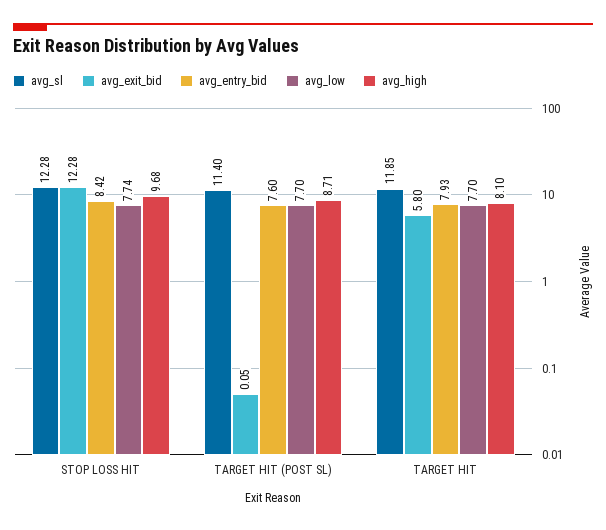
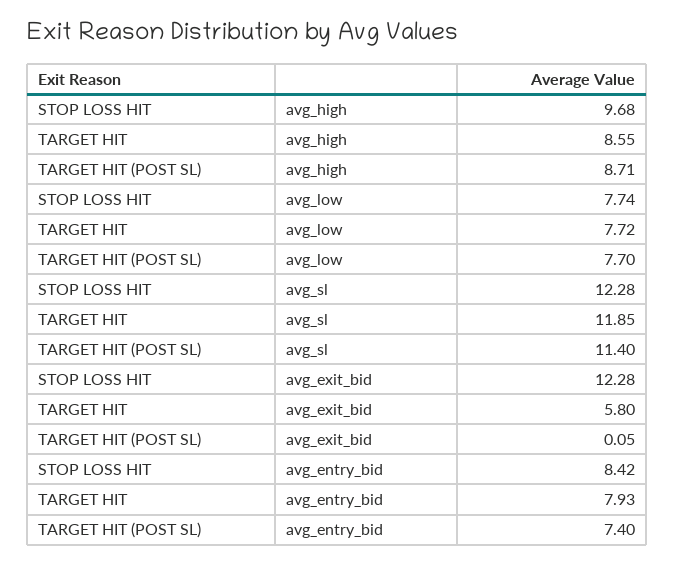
avg_entry_bid, TARGET HIT (POST SL): 7.6 -> 7.4
avg_low, TARGET HIT: 7.7 -> 7.72
avg_high, TARGET HIT: 8.1 -> 8.55

